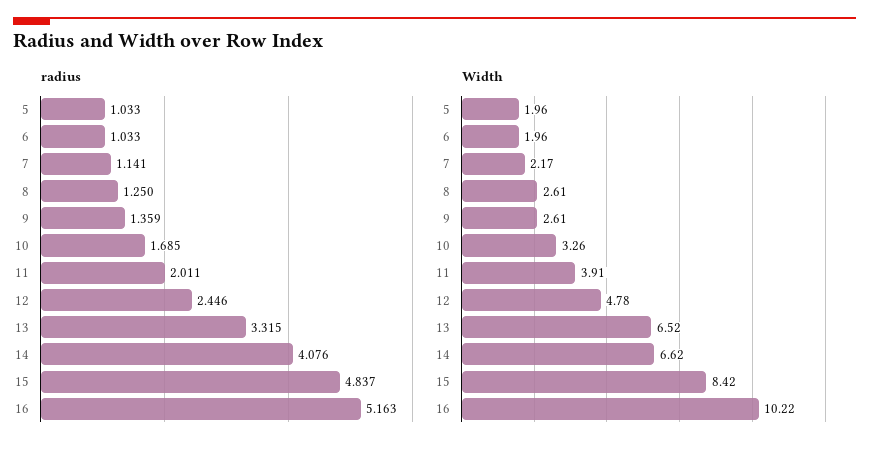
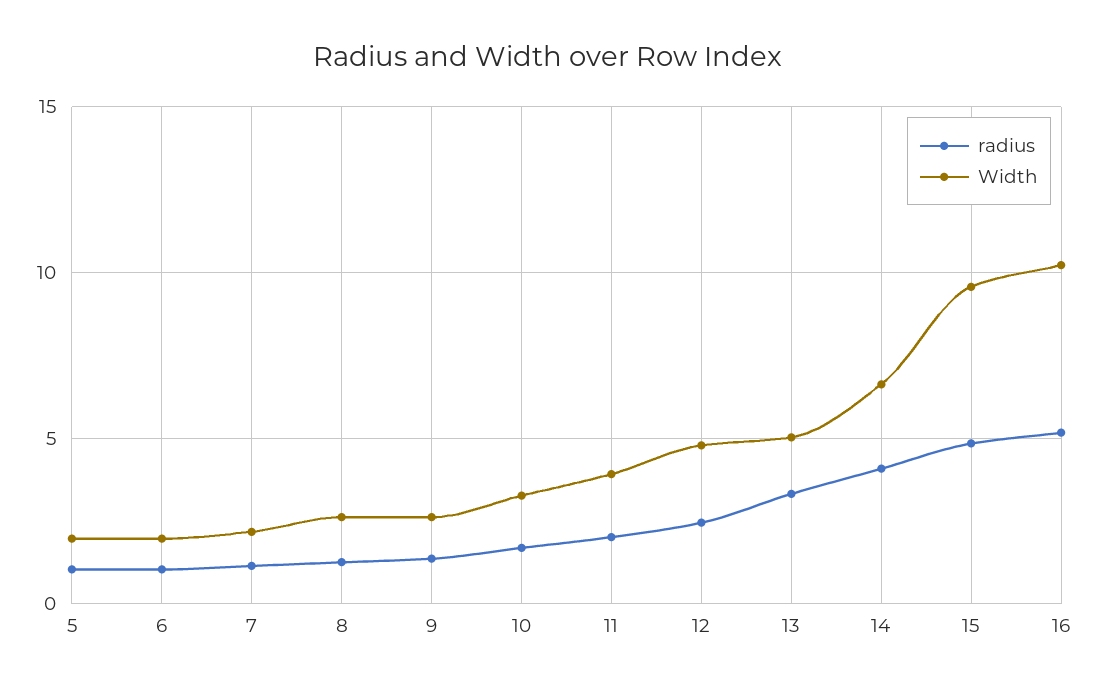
Width, 13: 6.52 -> 5
Width, 15: 8.42 -> 9.5

